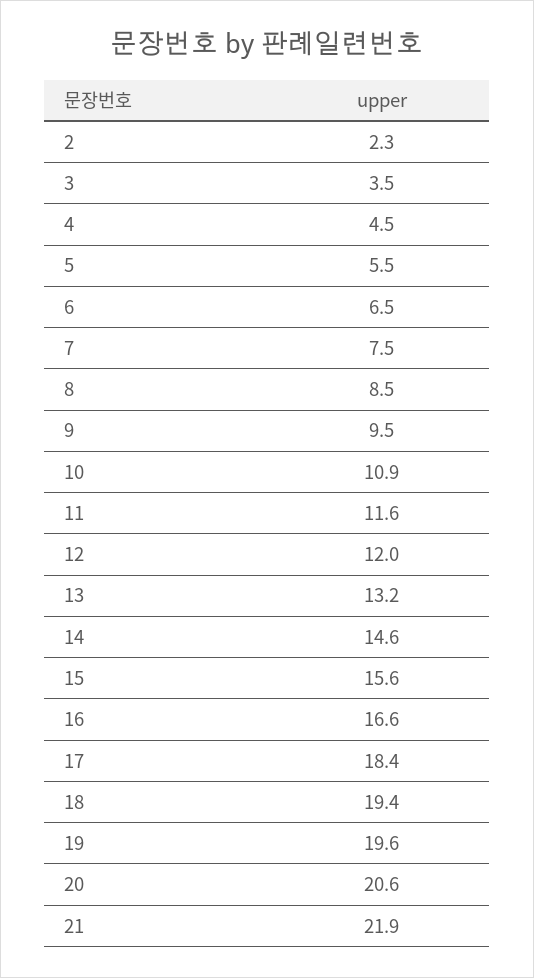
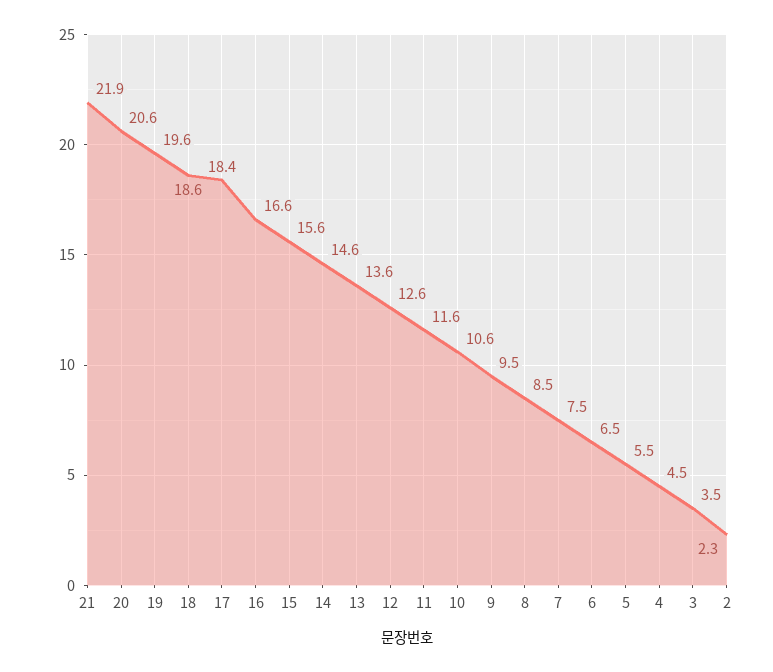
10: 10.9 -> 10.6
12: 12 -> 12.6
13: 13.2 -> 13.6
18: 19.4 -> 18.6

